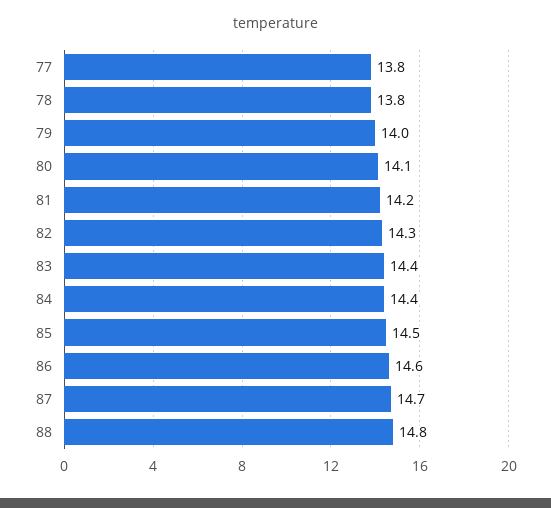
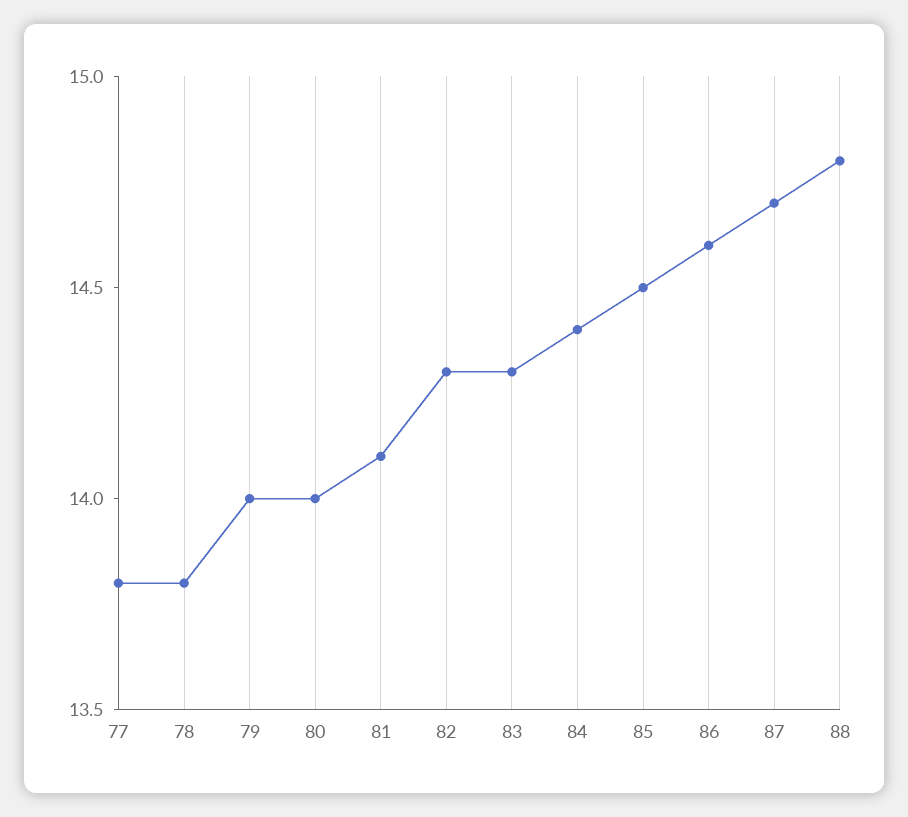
80: 14.1 -> 14
81: 14.2 -> 14.1
83: 14.4 -> 14.3

